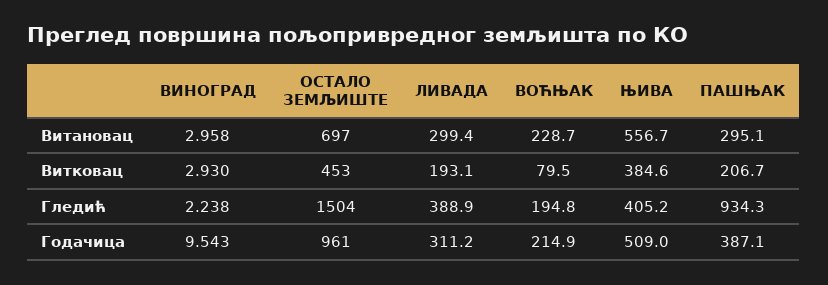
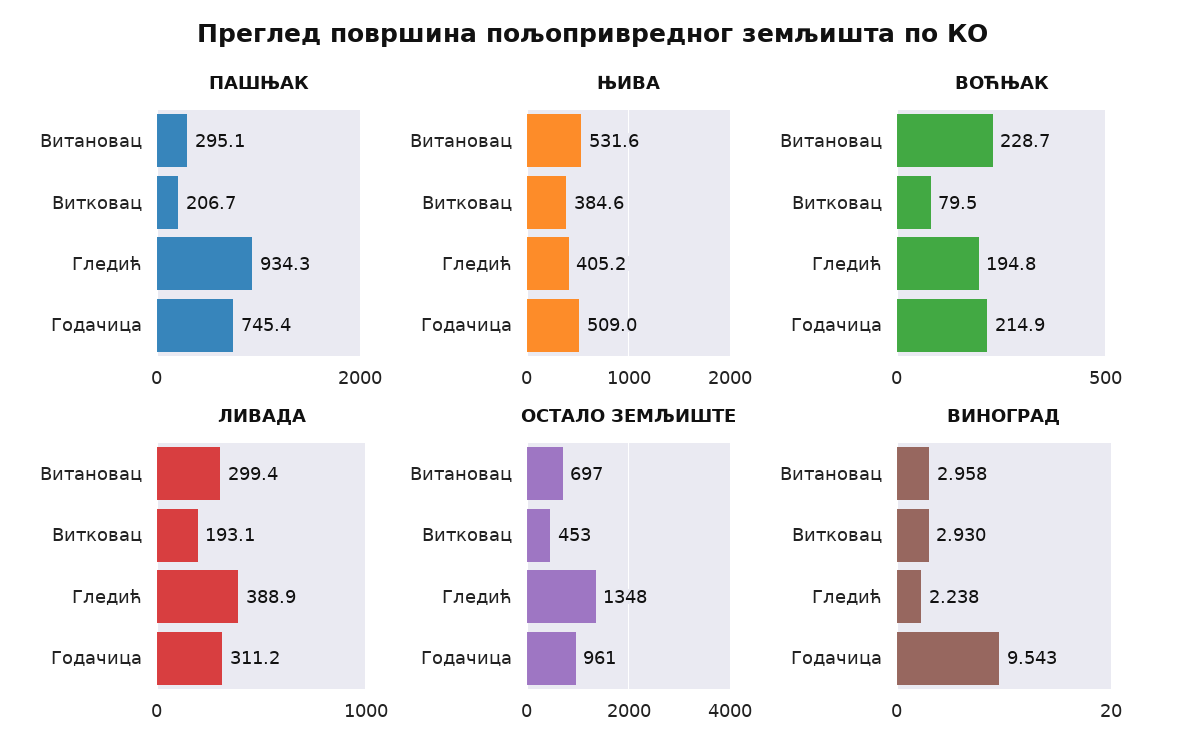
ЊИВА, Витановац: 556.7 -> 531.6
ОСТАЛО ЗЕМЉИШТЕ, Гледић: 1504 -> 1348
ПАШЊАК, Годачица: 387.1 -> 745.4

